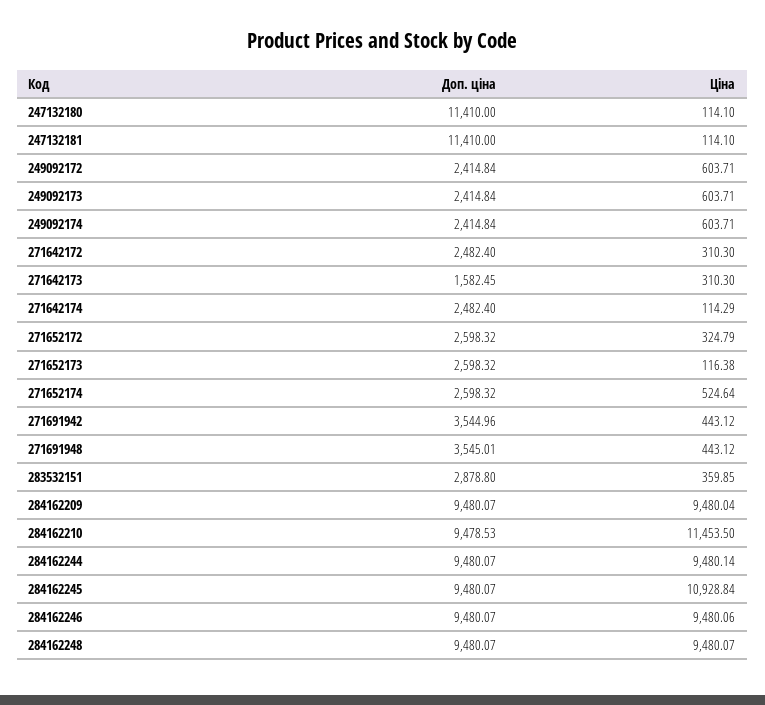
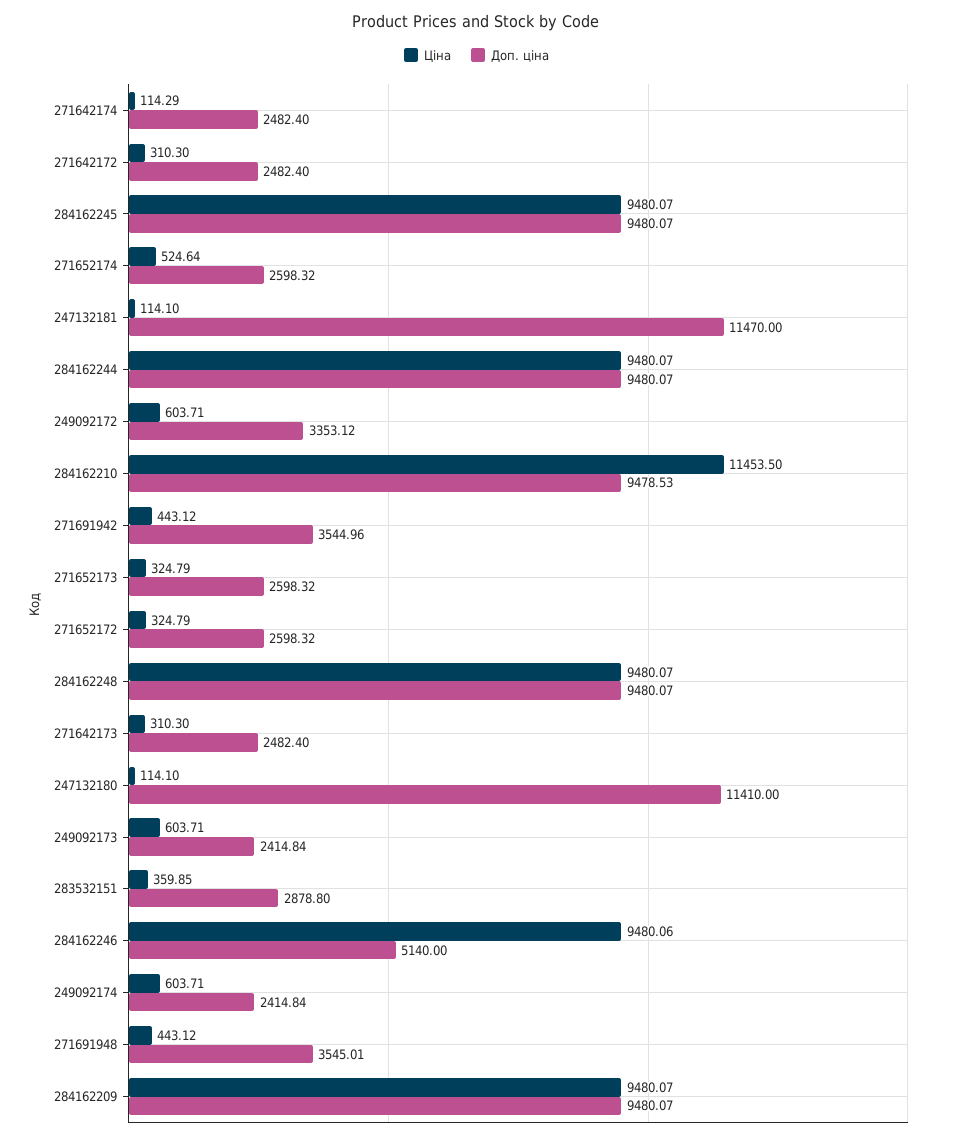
Доп. ціна, 247132181: 11410 -> 11470
Доп. ціна, 249092172: 2414.84 -> 3353.12
Доп. ціна, 271642173: 1582.45 -> 2482.4
Ціна, 271652173: 116.38 -> 324.79
Ціна, 284162209: 9480.04 -> 9480.07
Ціна, 284162244: 9480.14 -> 9480.07
Ціна, 284162245: 10928.84 -> 9480.07
Доп. ціна, 284162246: 9480.07 -> 5140

